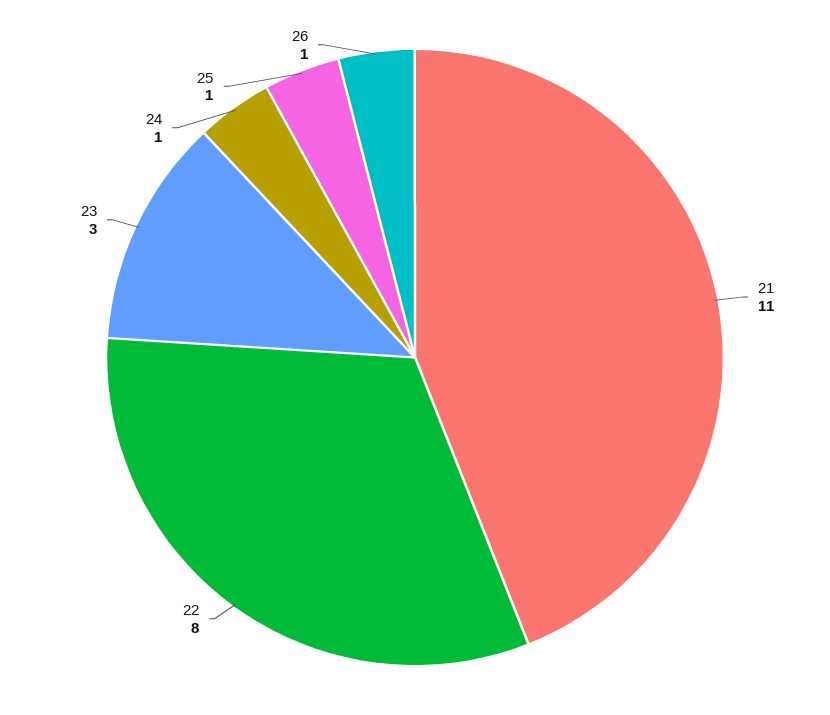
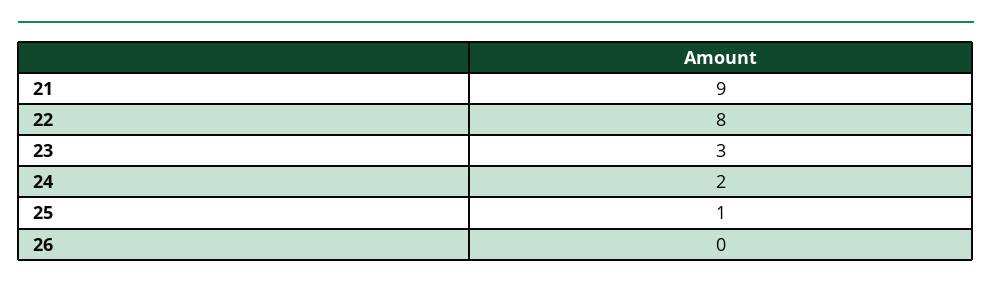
21: 11 -> 9
24: 1 -> 2
26: 1 -> 0

